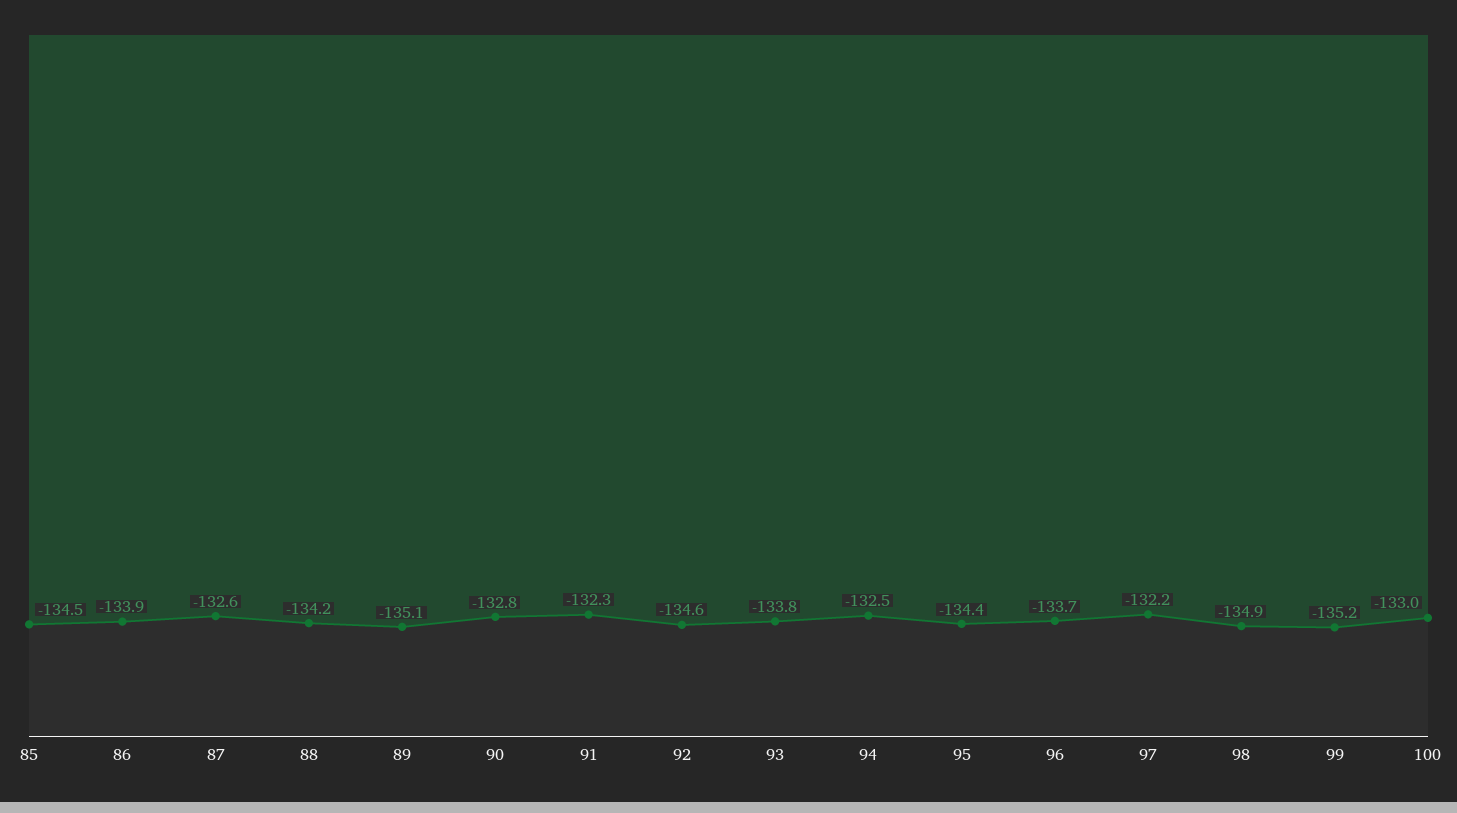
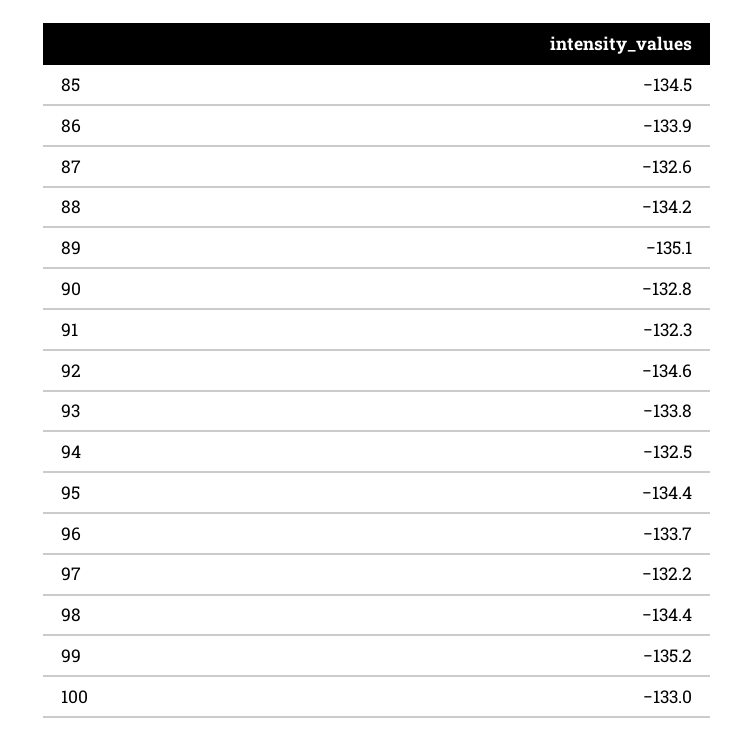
98: -134.9 -> -134.4

